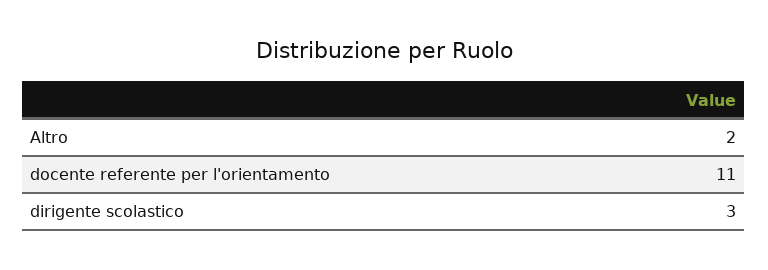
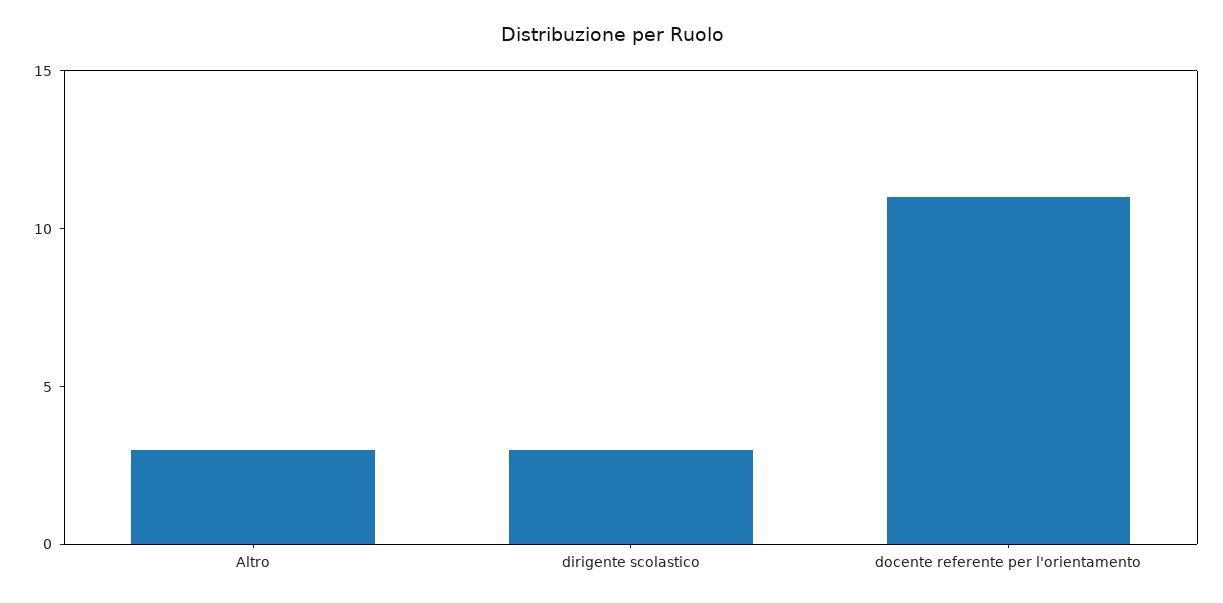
Altro: 2 -> 3

